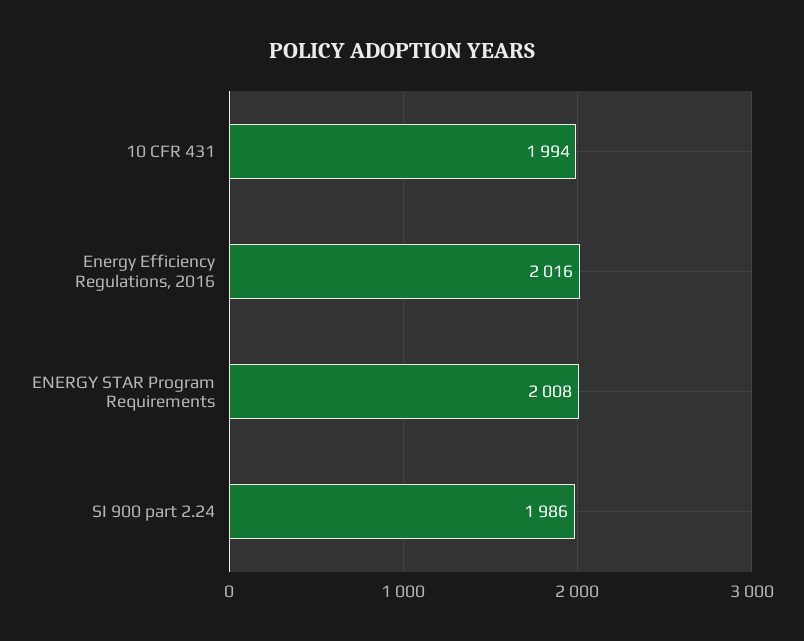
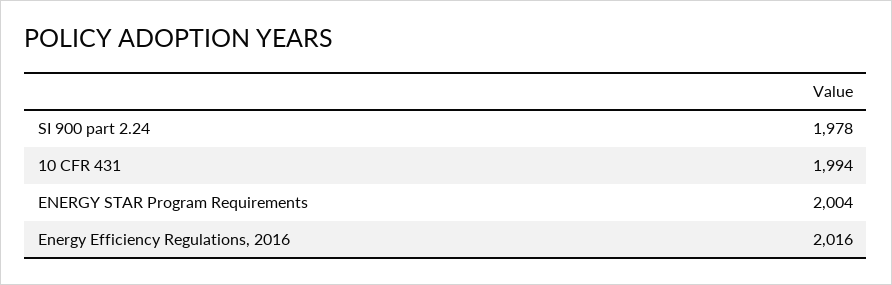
ENERGY STAR Program Requirements: 2008 -> 2004
SI 900 part 2.24: 1986 -> 1978

